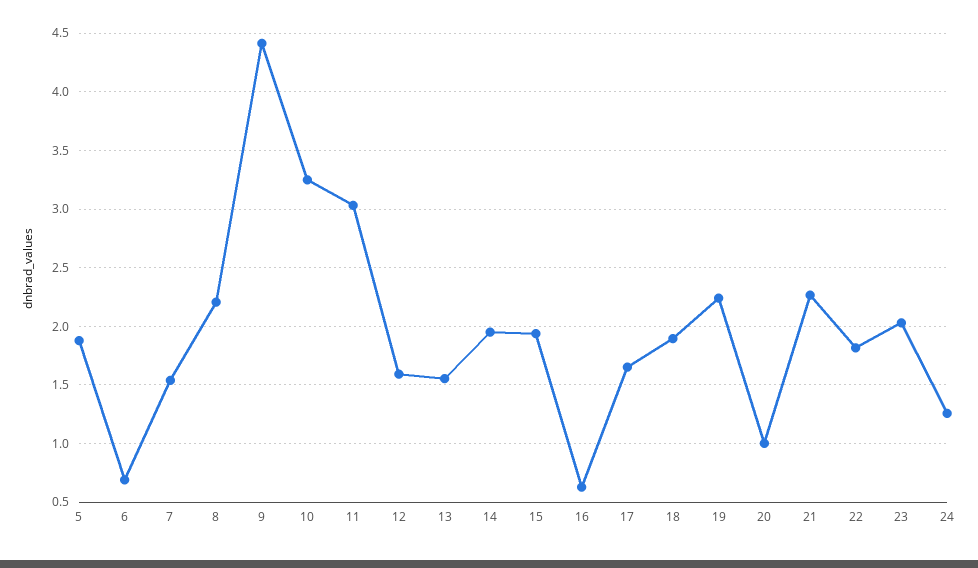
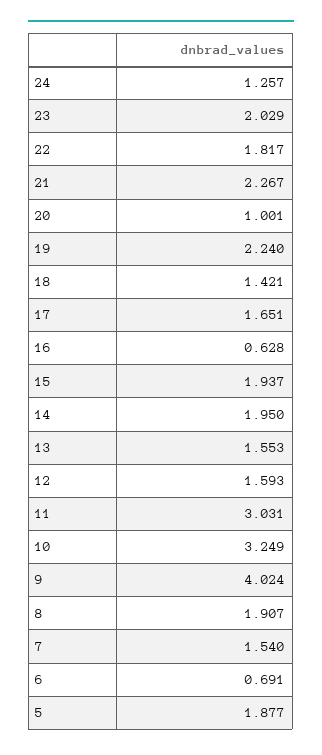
8: 2.2 -> 1.907
9: 4.4 -> 4.024
18: 1.9 -> 1.421

